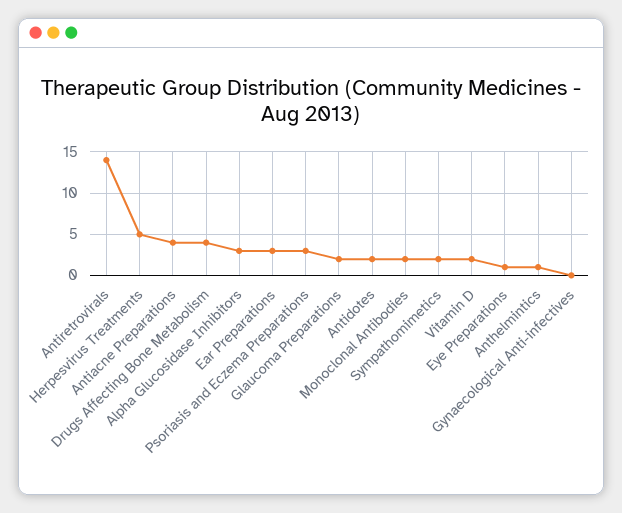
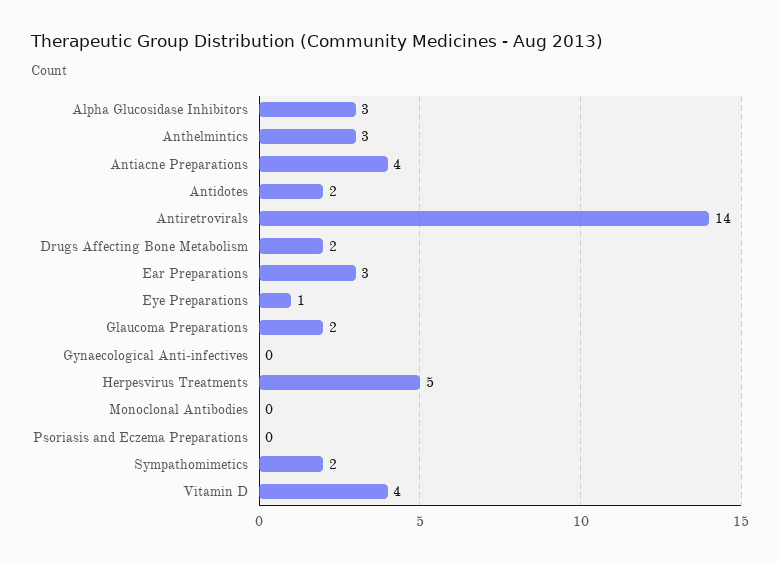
Drugs Affecting Bone Metabolism: 4 -> 2
Psoriasis and Eczema Preparations: 3 -> 0
Monoclonal Antibodies: 2 -> 0
Vitamin D: 2 -> 4
Anthelmintics: 1 -> 3

